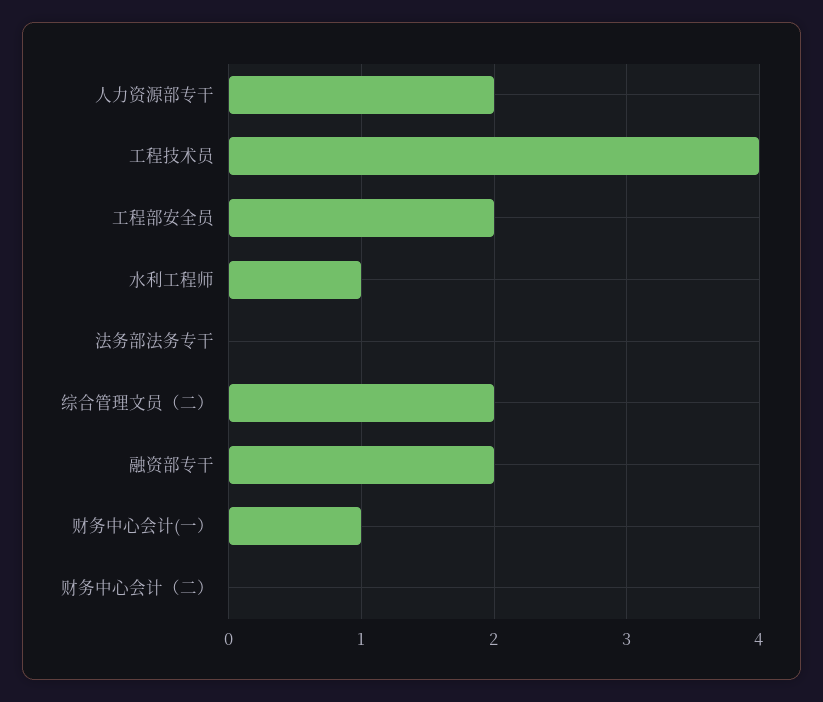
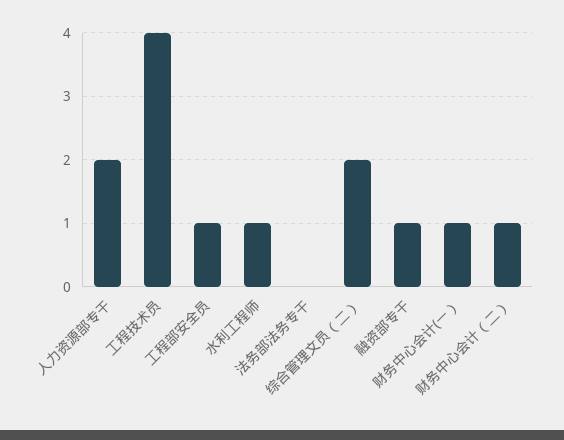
工程部安全员: 2 -> 1
融资部专干: 2 -> 1
财务中心会计（二）: 0 -> 1

